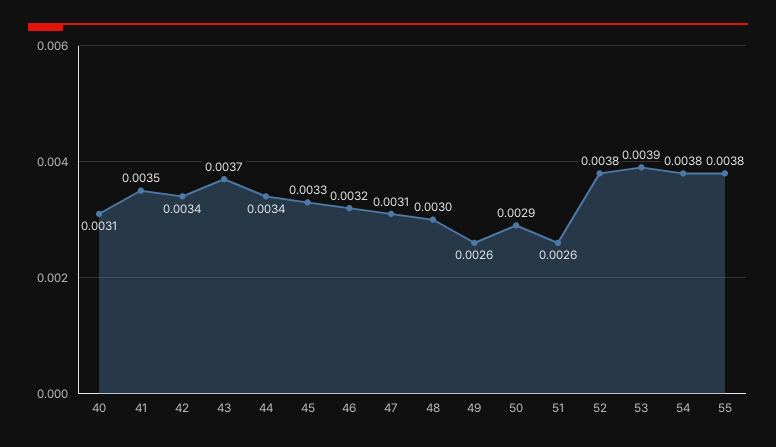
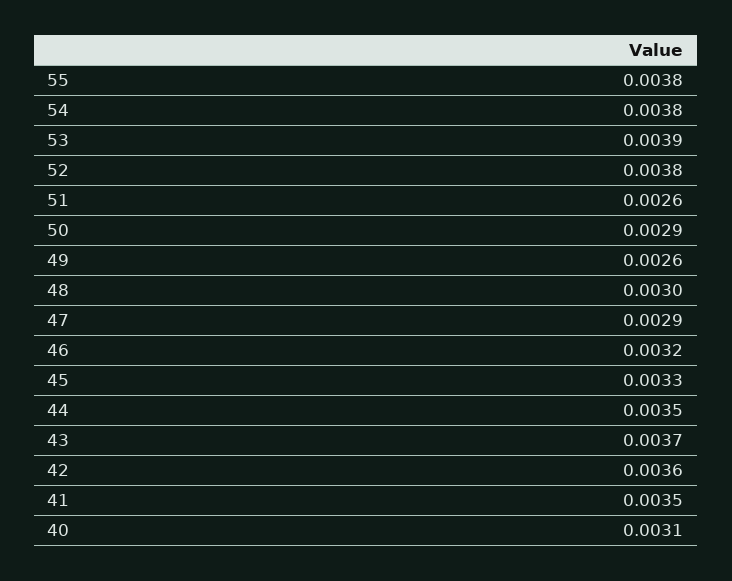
42: 0.0034 -> 0.0036
44: 0.0034 -> 0.0035
47: 0.0031 -> 0.0029

